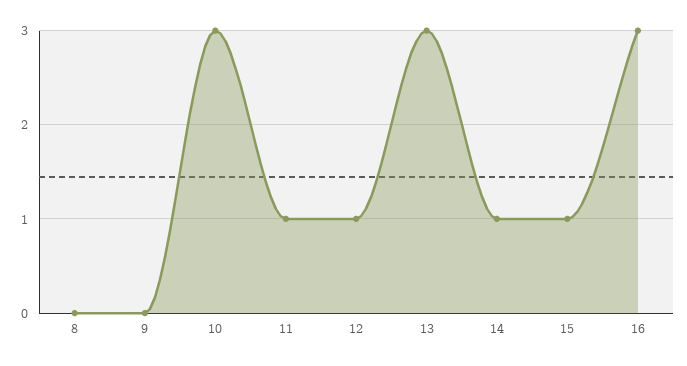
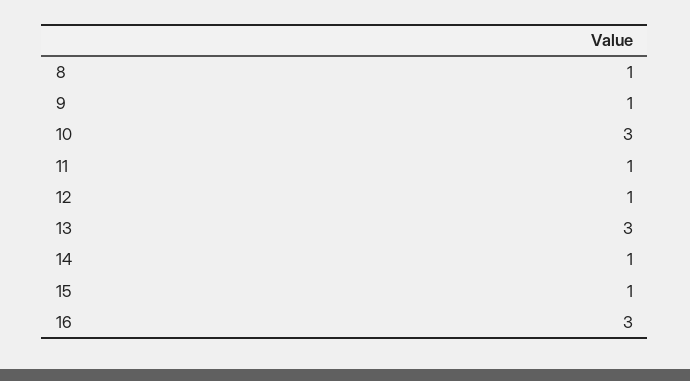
8: 0 -> 1
9: 0 -> 1

